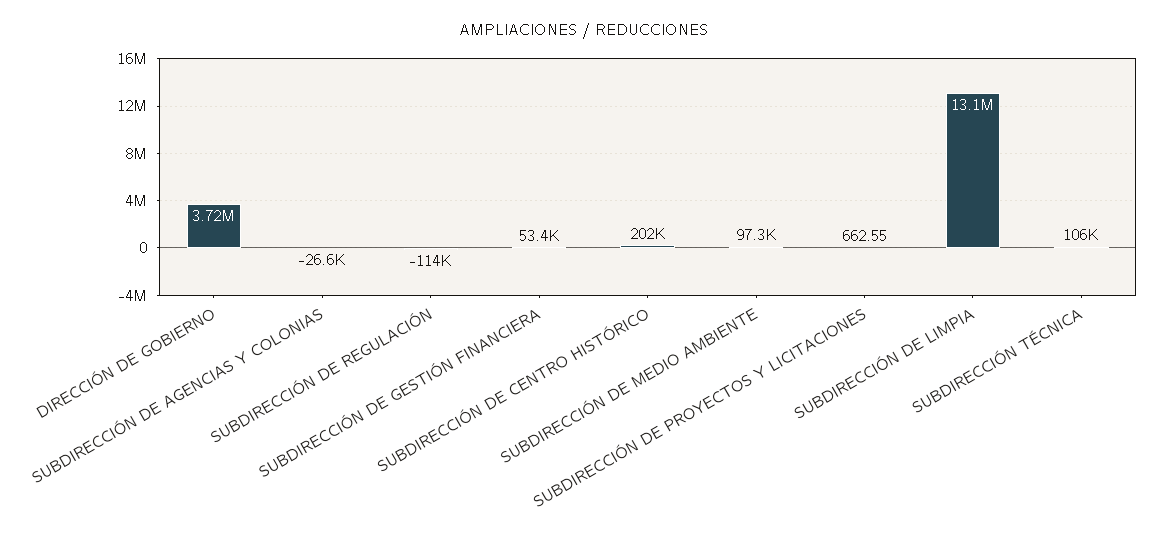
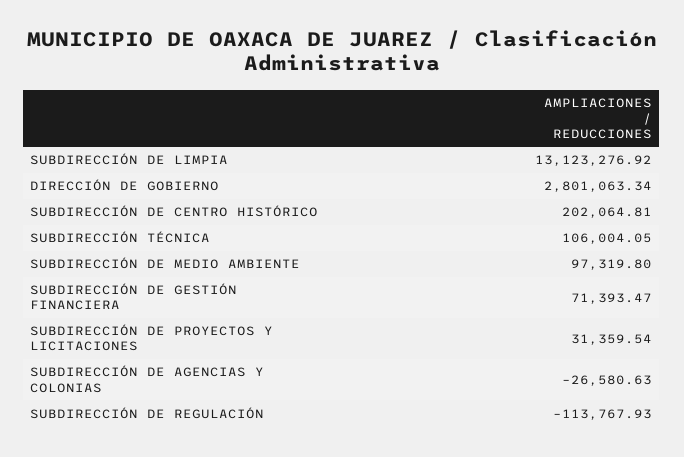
DIRECCIÓN DE GOBIERNO: 3720000 -> 2801063.34
SUBDIRECCIÓN DE GESTIÓN FINANCIERA: 53400 -> 71393.47
SUBDIRECCIÓN DE PROYECTOS Y LICITACIONES: 662.55 -> 31359.54

